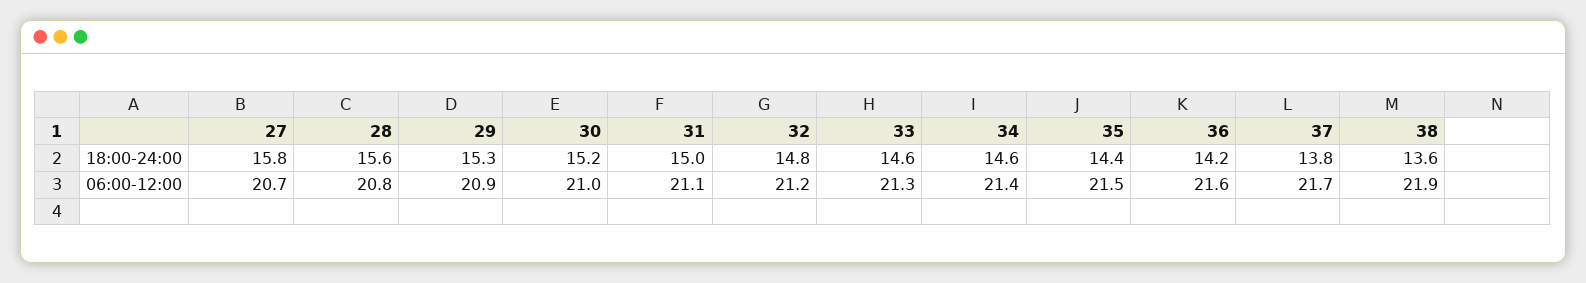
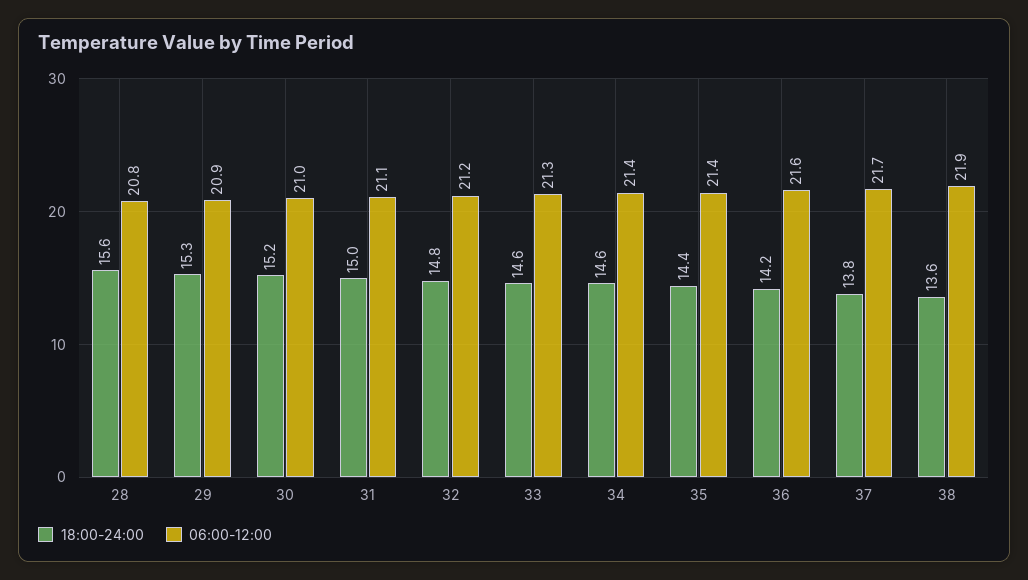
18:00-24:00, 27: 15.8 -> none
06:00-12:00, 27: 20.7 -> none
06:00-12:00, 35: 21.5 -> 21.4

